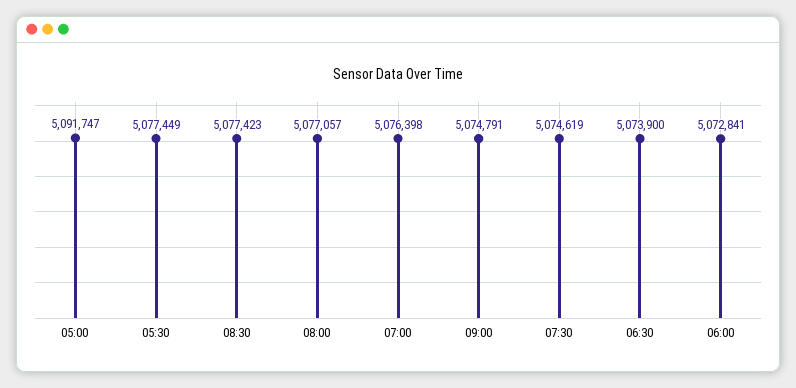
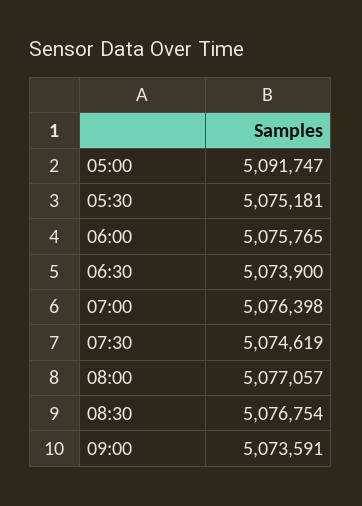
05:30: 5077449 -> 5075181
08:30: 5077423 -> 5076754
09:00: 5074791 -> 5073591
06:00: 5072841 -> 5075765

